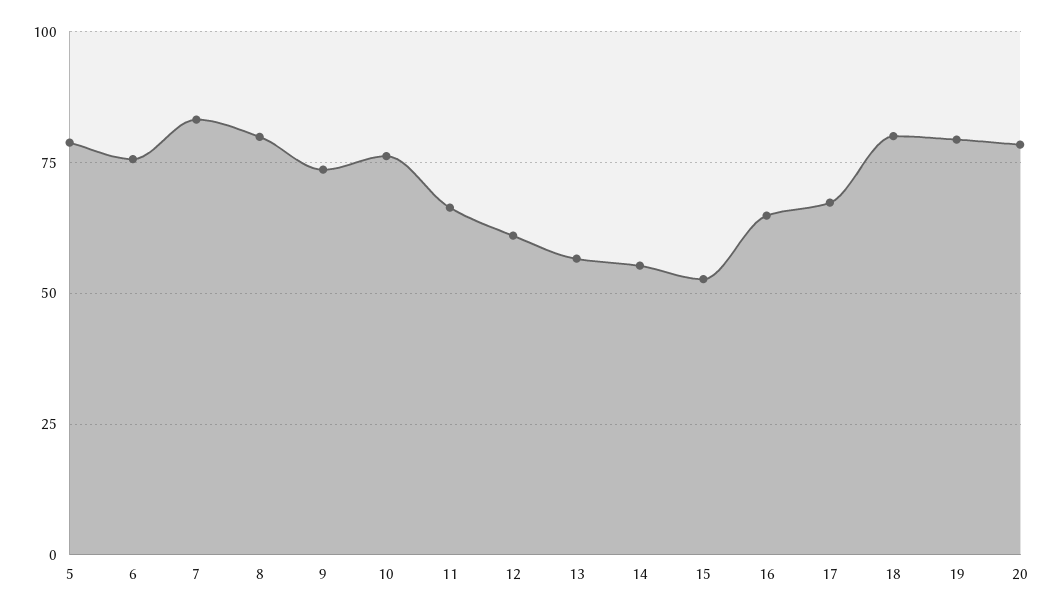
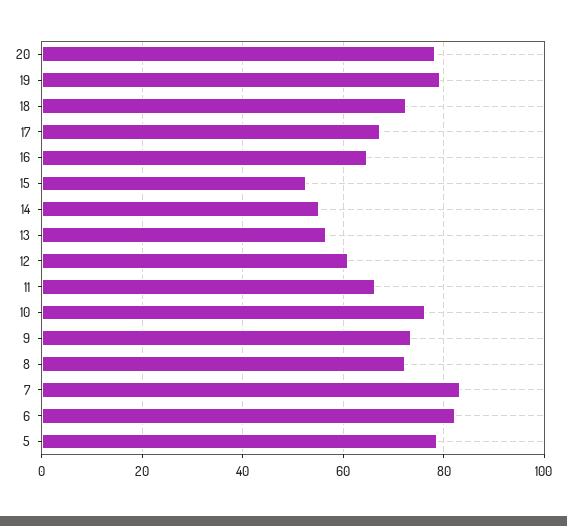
6: 75 -> 82
8: 80 -> 72
18: 80 -> 72

